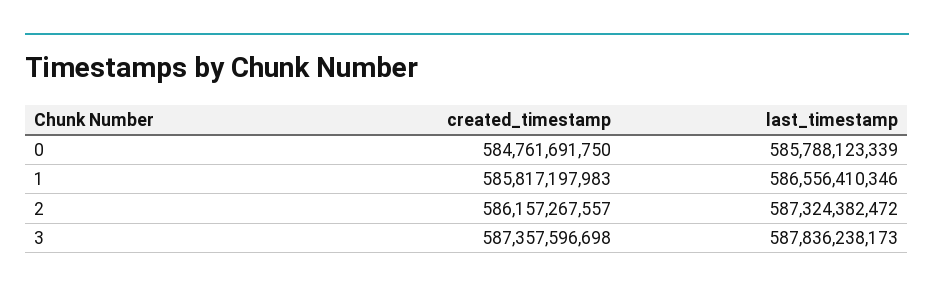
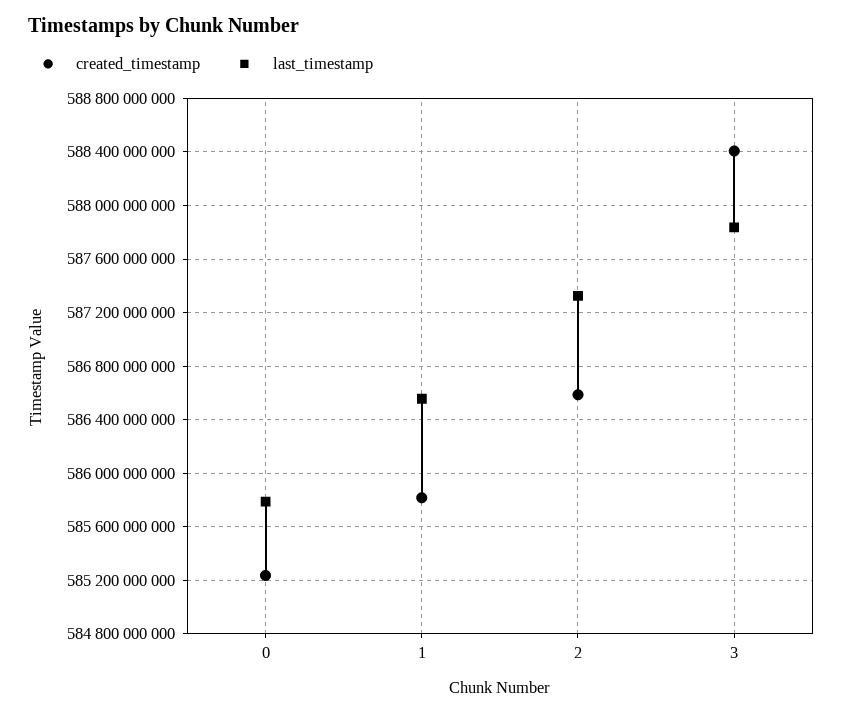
created_timestamp, 0: 584761691750 -> 585250000000
created_timestamp, 2: 586157267557 -> 586600000000
created_timestamp, 3: 587357596698 -> 588400000000

